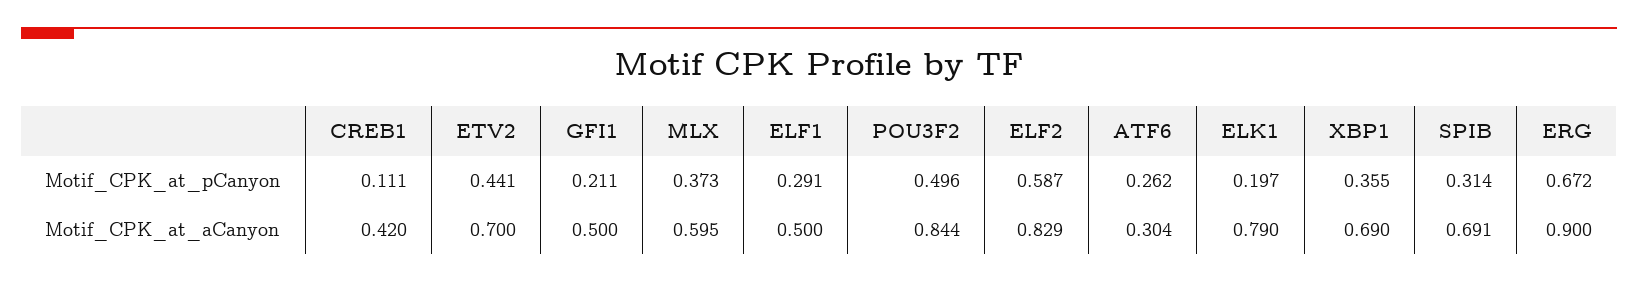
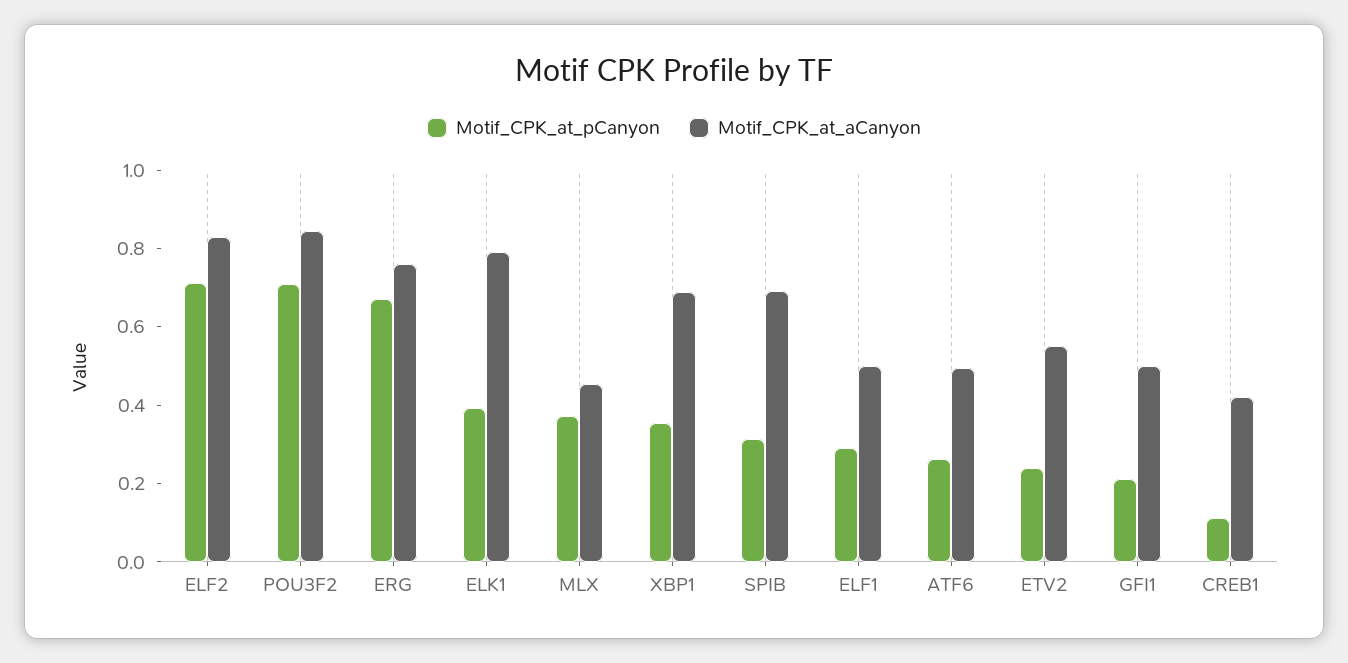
Motif_CPK_at_pCanyon, ETV2: 0.441 -> 0.25
Motif_CPK_at_pCanyon, POU3F2: 0.496 -> 0.7
Motif_CPK_at_pCanyon, ELF2: 0.587 -> 0.7
Motif_CPK_at_pCanyon, ELK1: 0.197 -> 0.4
Motif_CPK_at_aCanyon, ETV2: 0.7 -> 0.55
Motif_CPK_at_aCanyon, MLX: 0.595 -> 0.45
Motif_CPK_at_aCanyon, ATF6: 0.304 -> 0.5
Motif_CPK_at_aCanyon, ERG: 0.9 -> 0.75

